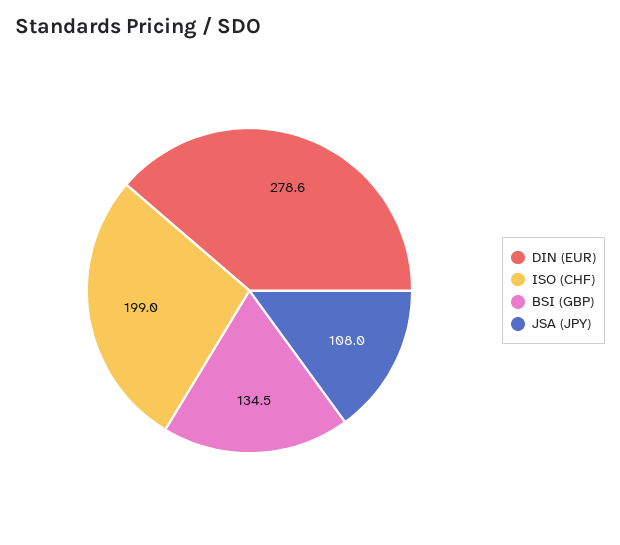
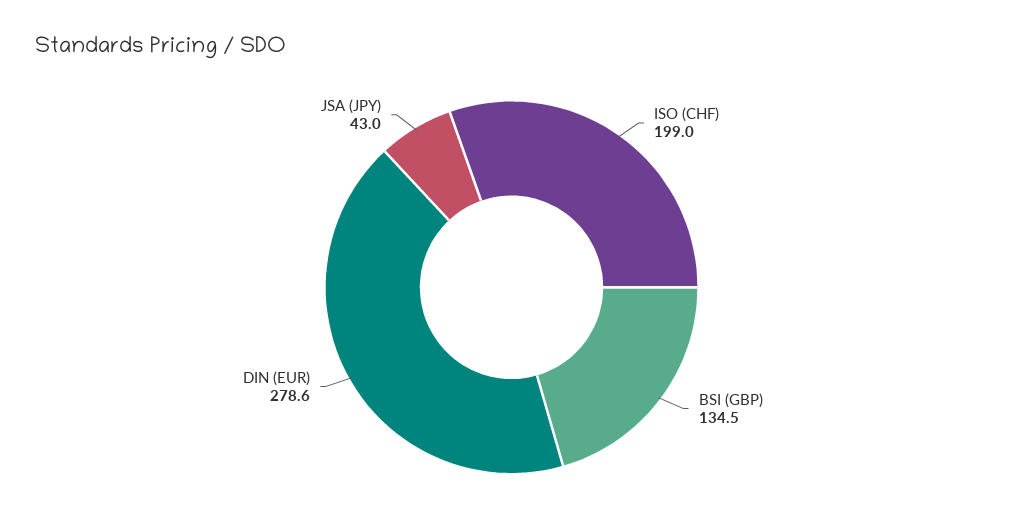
JSA (JPY): 108 -> 43

